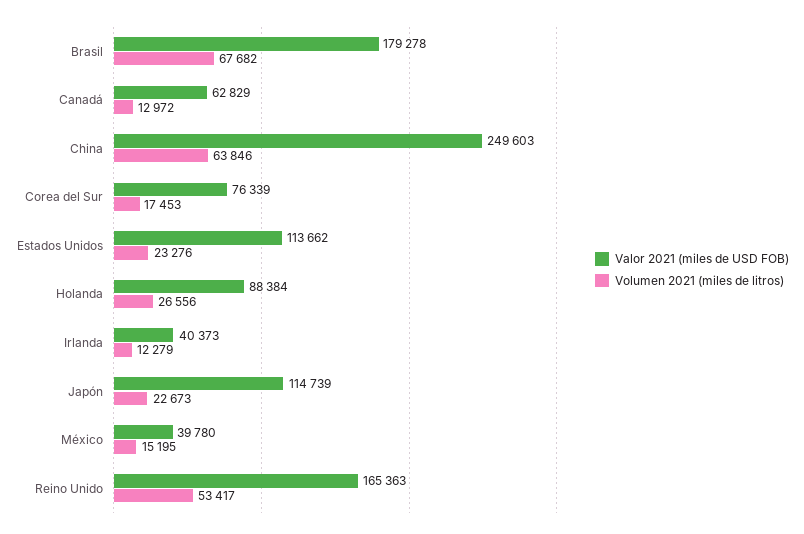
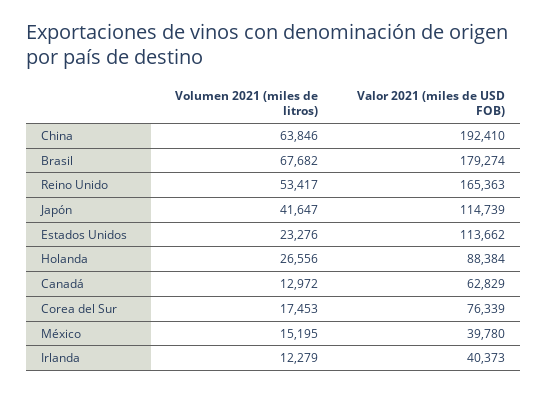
Valor 2021 (miles de USD FOB), Brasil: 179278 -> 179274
Valor 2021 (miles de USD FOB), China: 249603 -> 192410
Volumen 2021 (miles de litros), Japón: 22673 -> 41647

